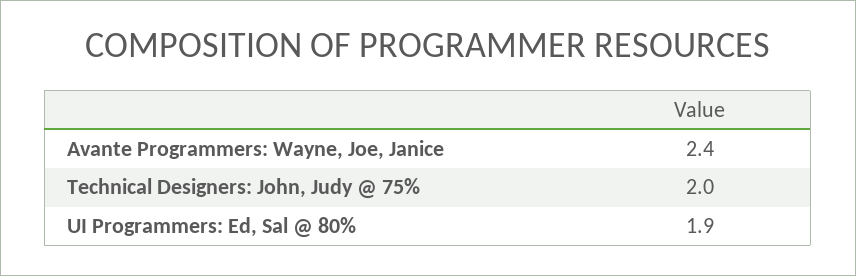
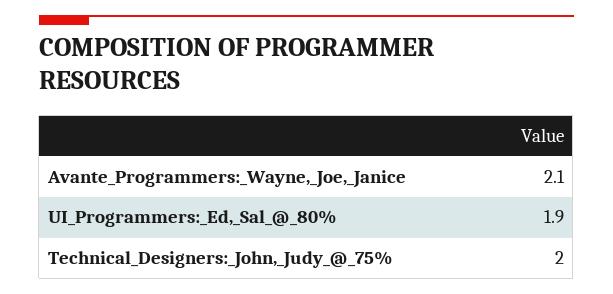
Avante Programmers: Wayne, Joe, Janice: 2.4 -> 2.1

